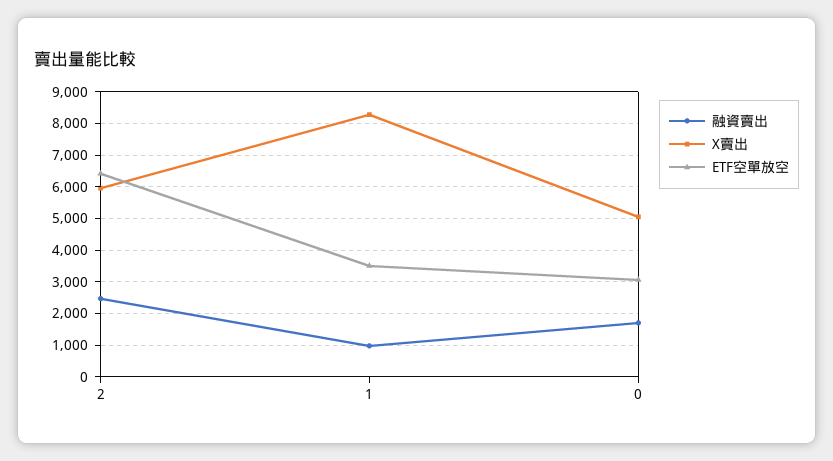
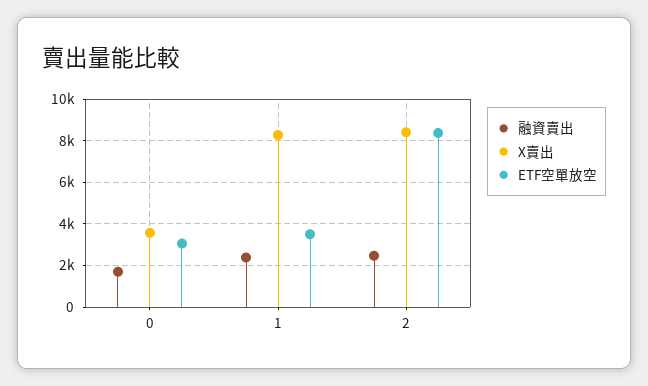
X賣出, 2: 6000 -> 8500
ETF空單放空, 2: 6400 -> 8500
融資賣出, 1: 1000 -> 2500
X賣出, 0: 5000 -> 3500

